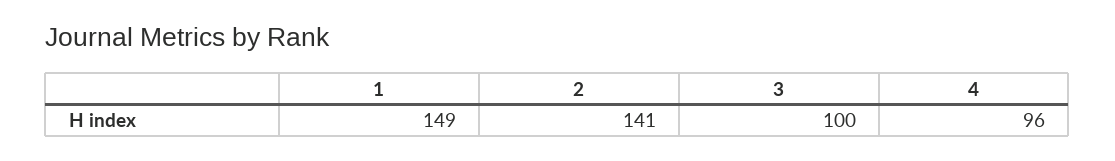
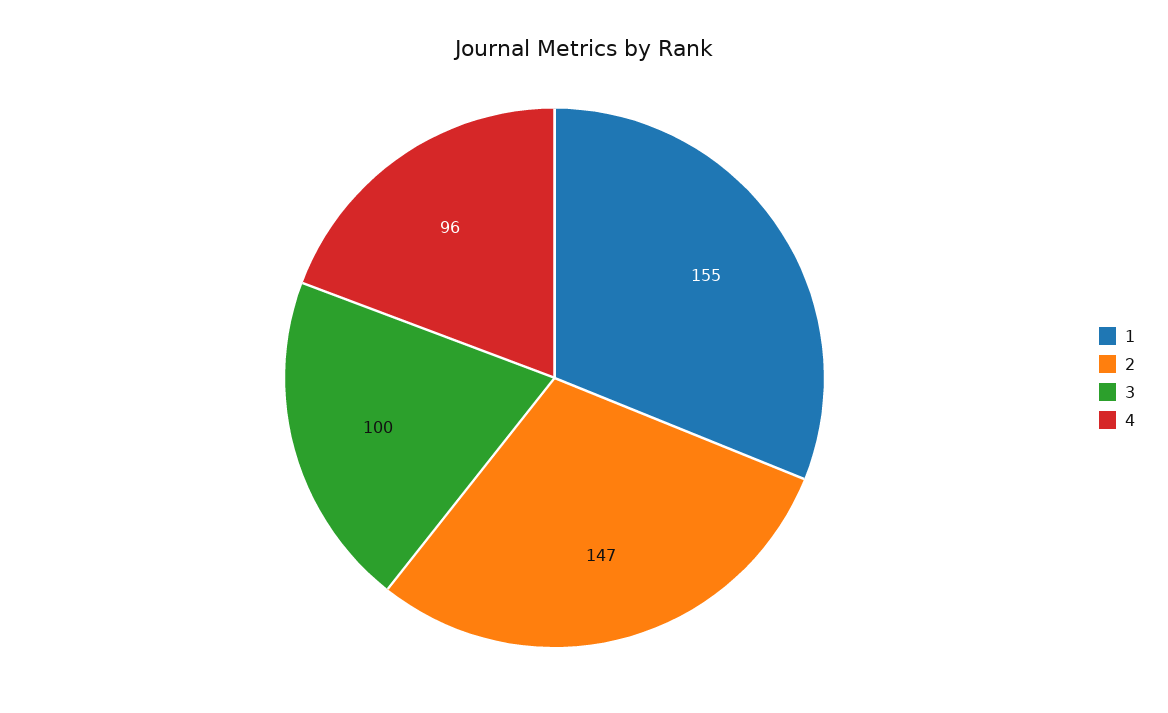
1: 149 -> 155
2: 141 -> 147

